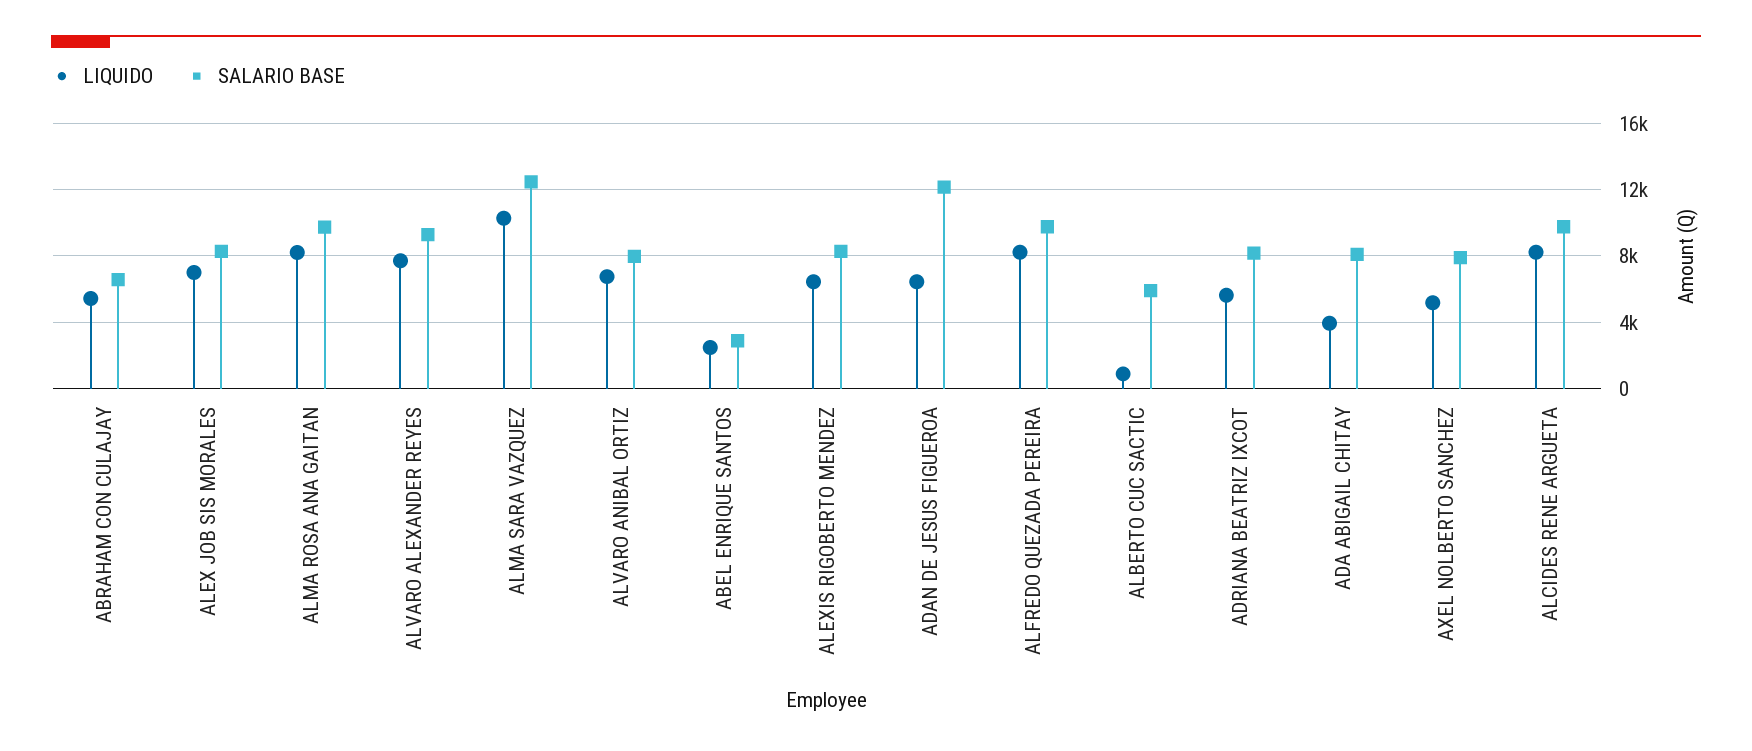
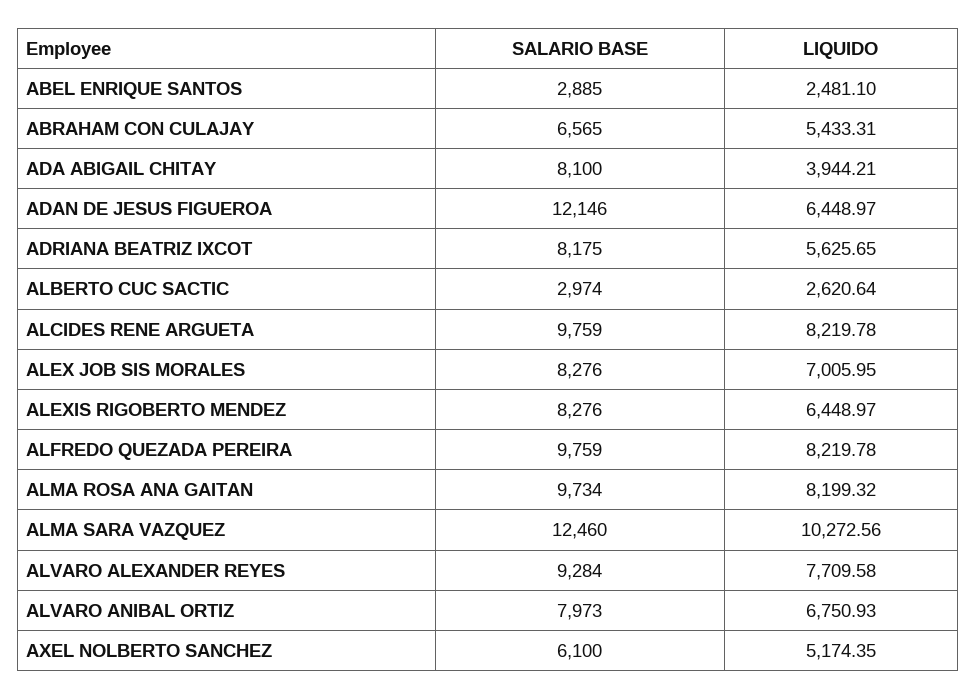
LIQUIDO, ALBERTO CUC SACTIC: 1000 -> 2620.64
SALARIO BASE, ALBERTO CUC SACTIC: 6000 -> 2974
SALARIO BASE, AXEL NOLBERTO SANCHEZ: 8000 -> 6100

